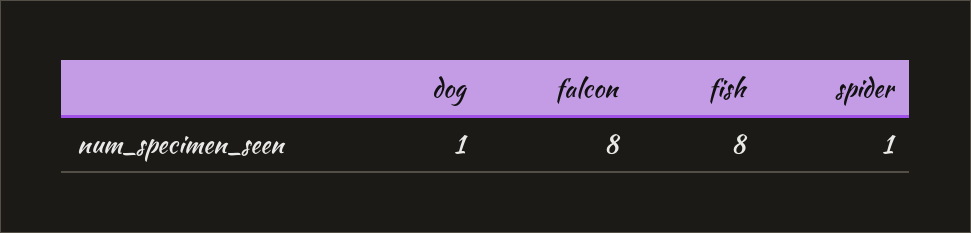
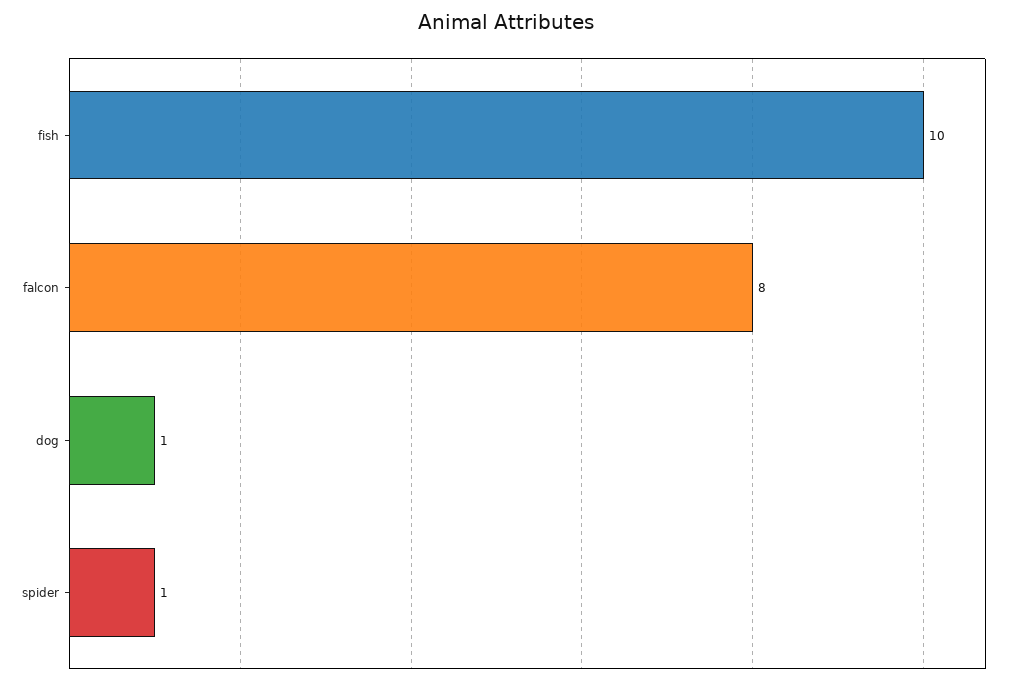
fish: 8 -> 10

